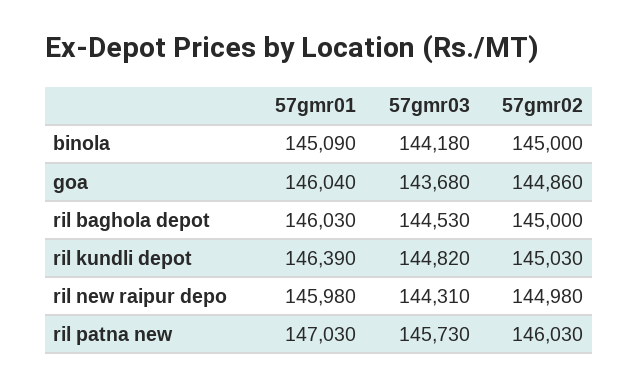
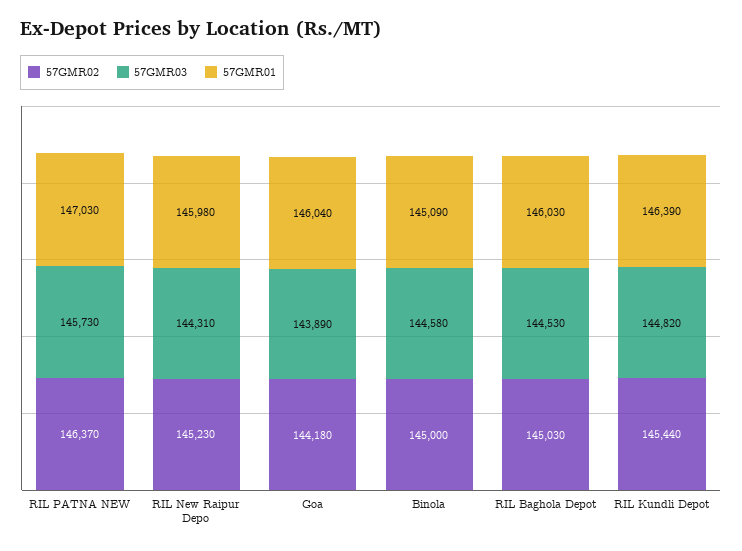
57gmr03, binola: 144180 -> 144580
57gmr03, goa: 143680 -> 143890
57gmr02, goa: 144860 -> 144180
57gmr02, ril baghola depot: 145000 -> 145030
57gmr02, ril kundli depot: 145030 -> 145440
57gmr02, ril new raipur depo: 144980 -> 145230
57gmr02, ril patna new: 146030 -> 146370

